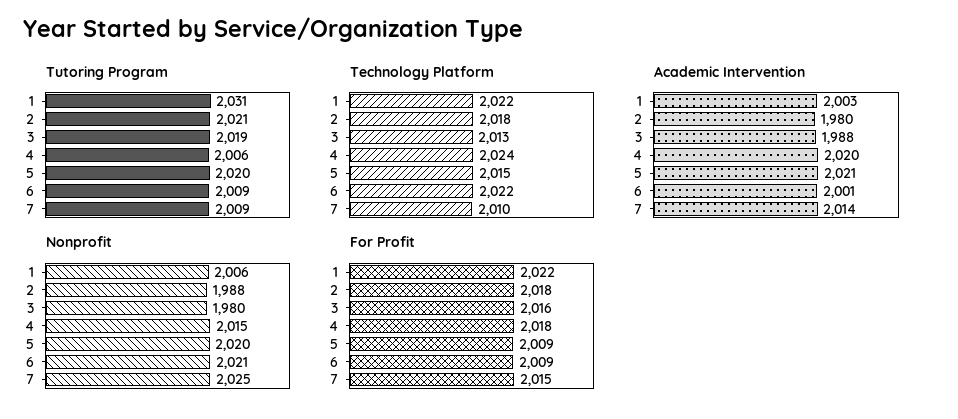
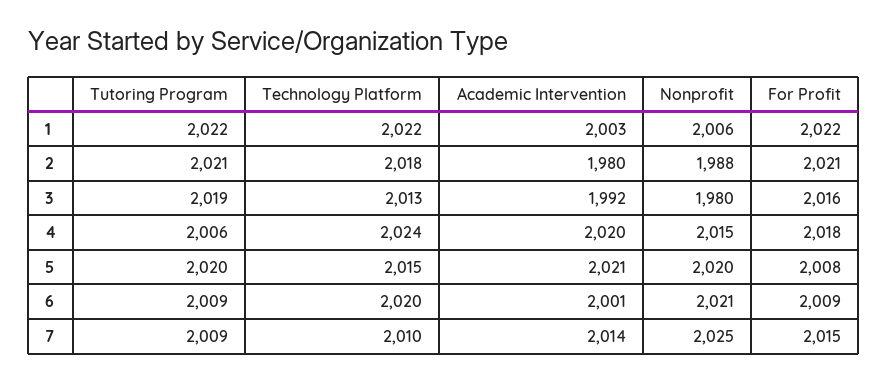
Tutoring Program, 1: 2031 -> 2022
Technology Platform, 6: 2022 -> 2020
Academic Intervention, 3: 1988 -> 1992
For Profit, 2: 2018 -> 2021
For Profit, 5: 2009 -> 2008

